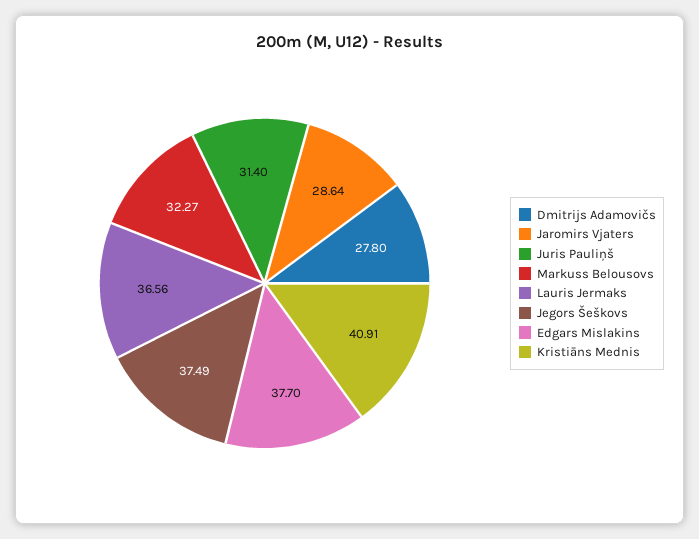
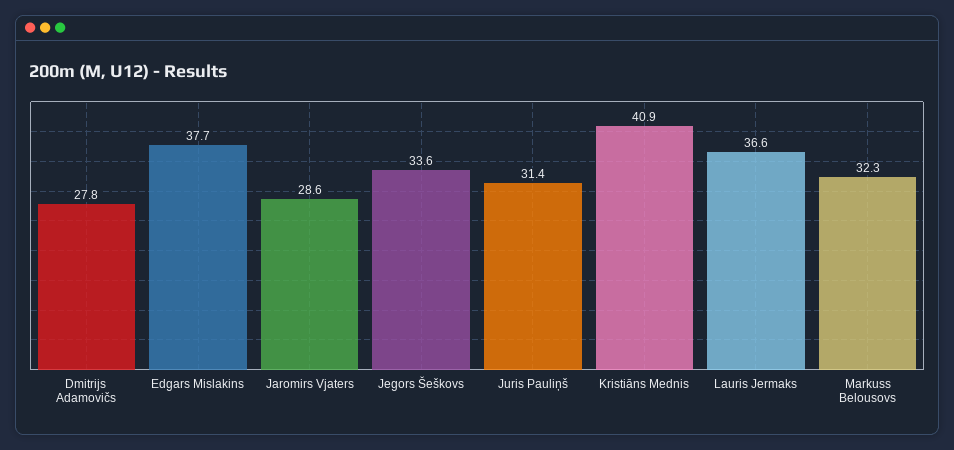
Jegors Šeškovs: 37.49 -> 33.6

